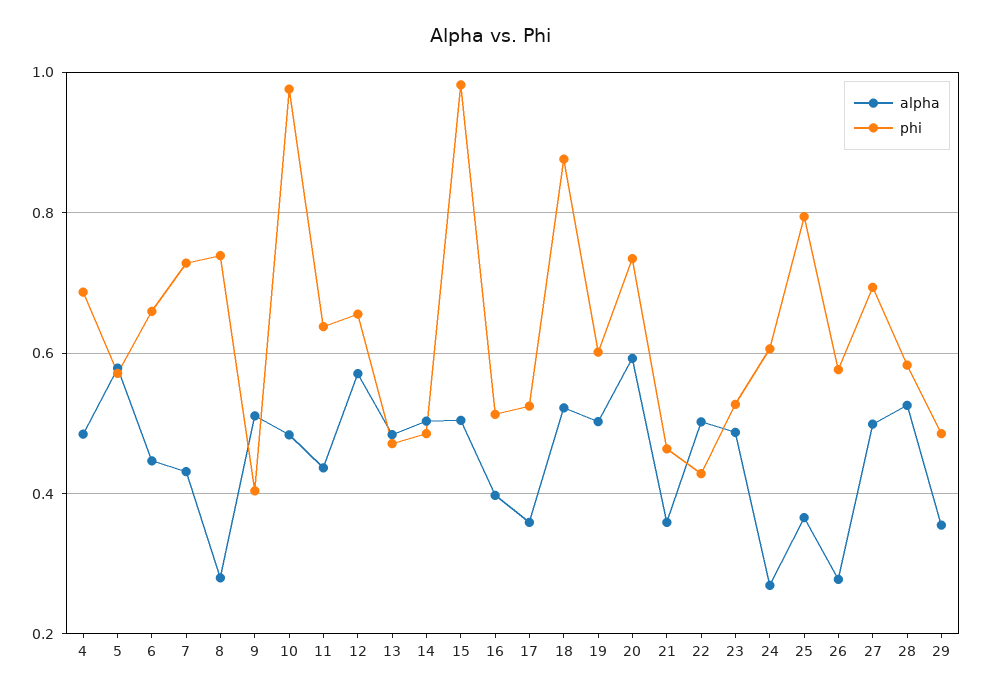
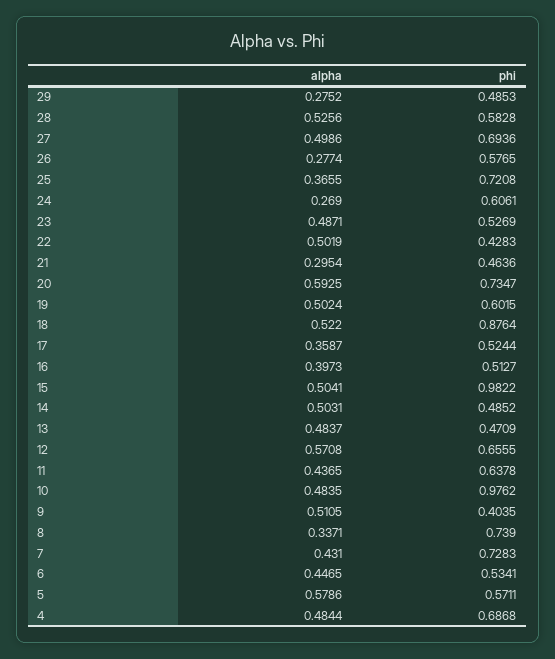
phi, 6: 0.66 -> 0.5341
alpha, 8: 0.28 -> 0.3371
alpha, 21: 0.36 -> 0.2954
phi, 25: 0.8 -> 0.7208
alpha, 29: 0.36 -> 0.2752

